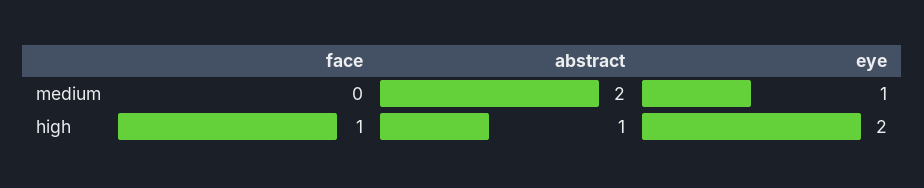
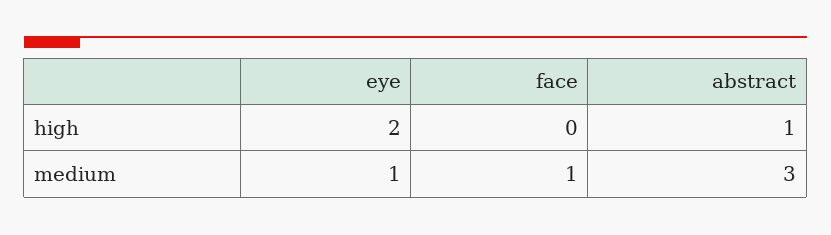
face, medium: 0 -> 1
abstract, medium: 2 -> 3
face, high: 1 -> 0

